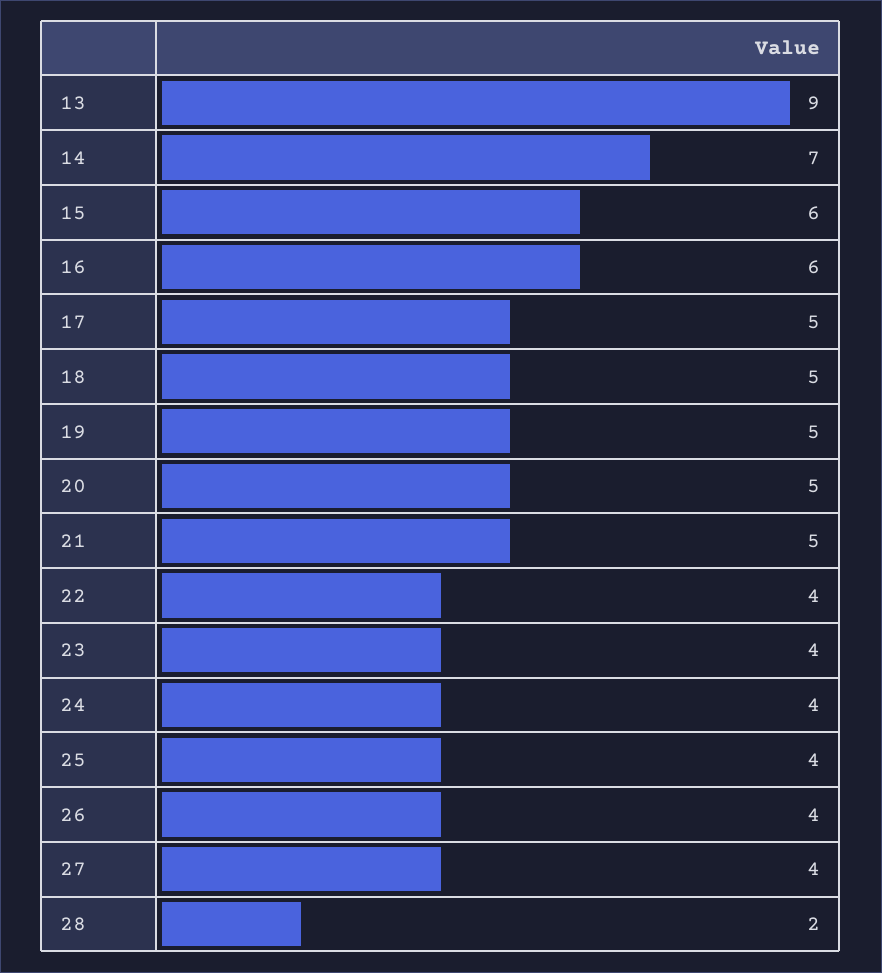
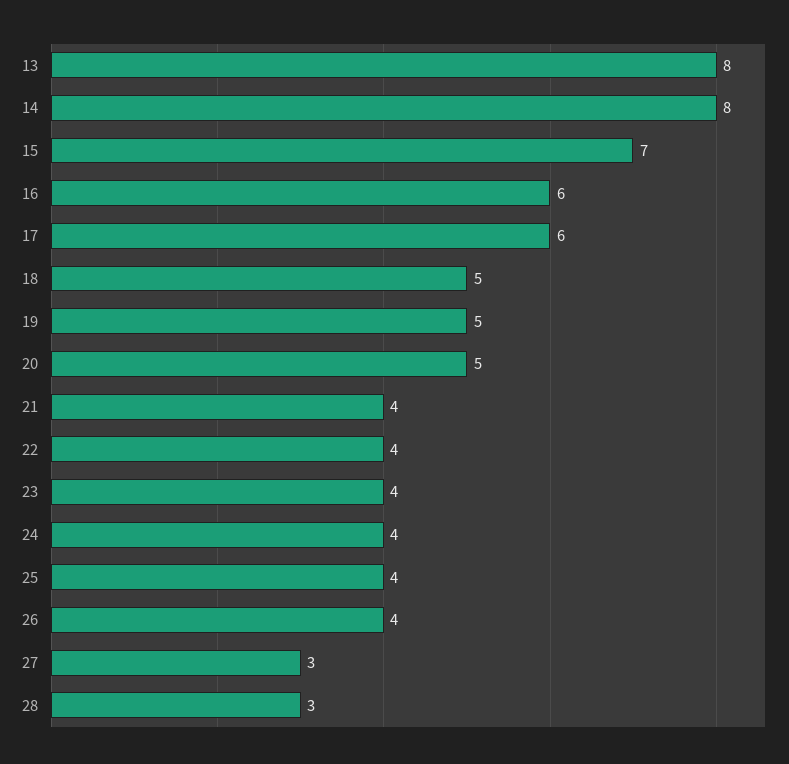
13: 9 -> 8
14: 7 -> 8
15: 6 -> 7
17: 5 -> 6
21: 5 -> 4
27: 4 -> 3
28: 2 -> 3

